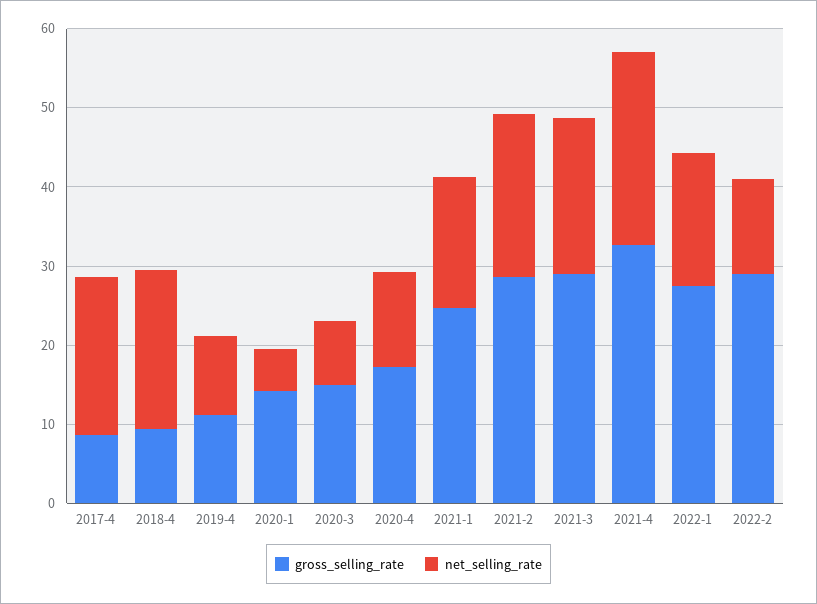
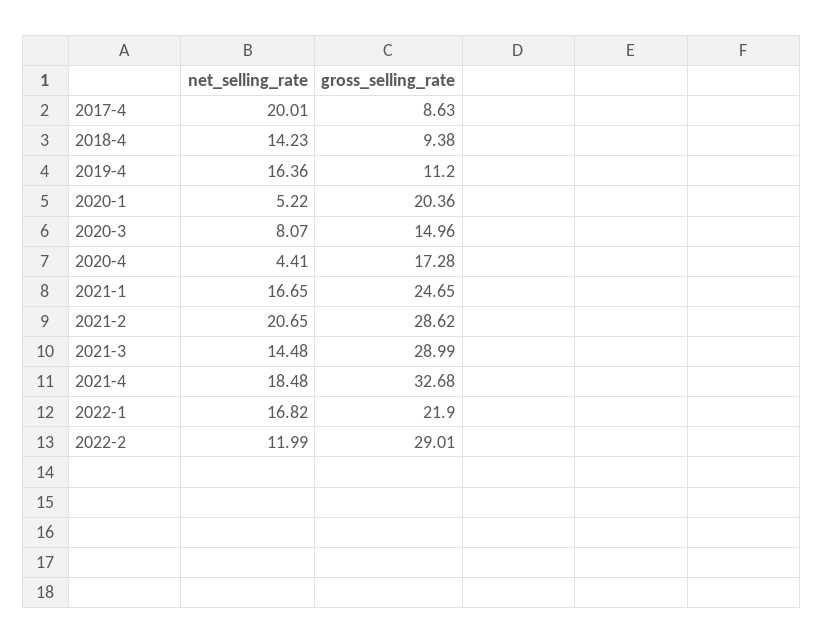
net_selling_rate, 2018-4: 20 -> 14.23
net_selling_rate, 2019-4: 10 -> 16.36
gross_selling_rate, 2020-1: 14 -> 20.36
net_selling_rate, 2020-4: 12 -> 4.41
net_selling_rate, 2021-3: 20 -> 14.48
net_selling_rate, 2021-4: 24 -> 18.48
gross_selling_rate, 2022-1: 28 -> 21.9

